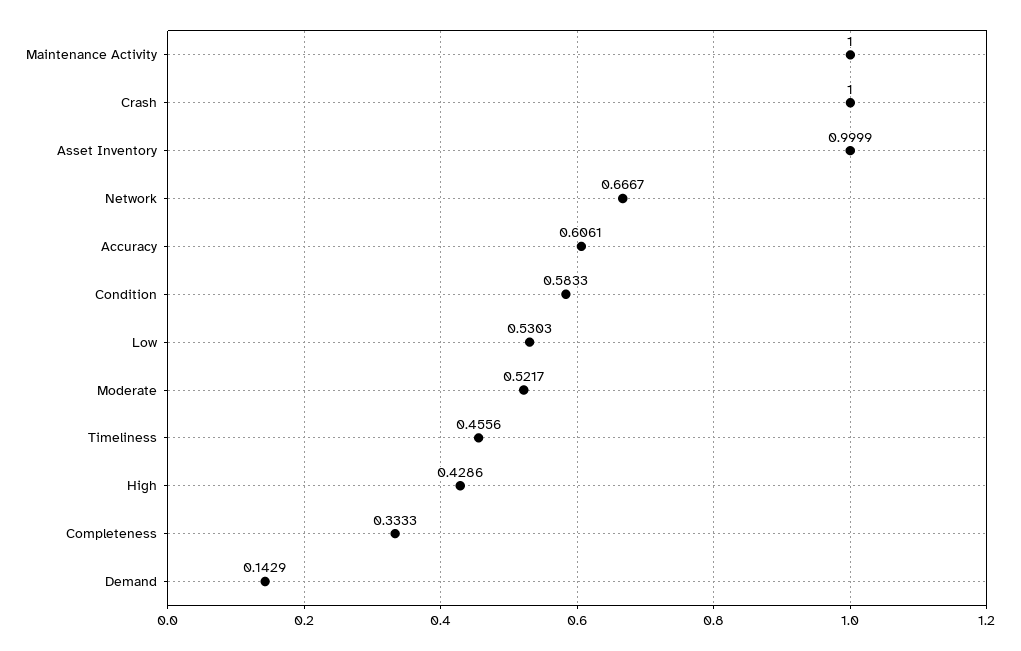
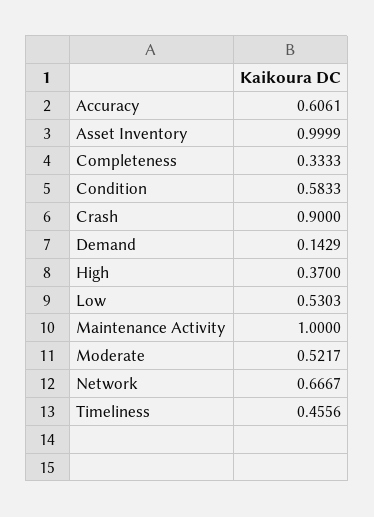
Crash: 1 -> 0.9
High: 0.4286 -> 0.37

